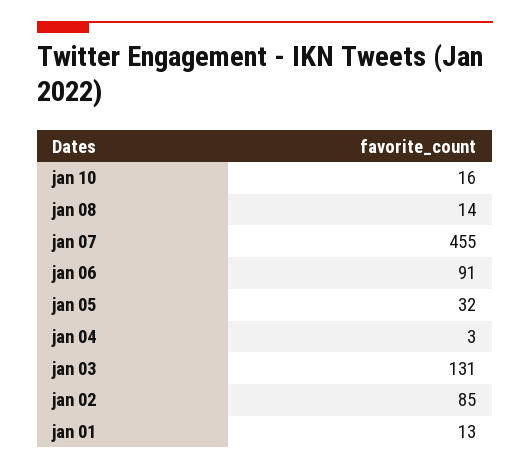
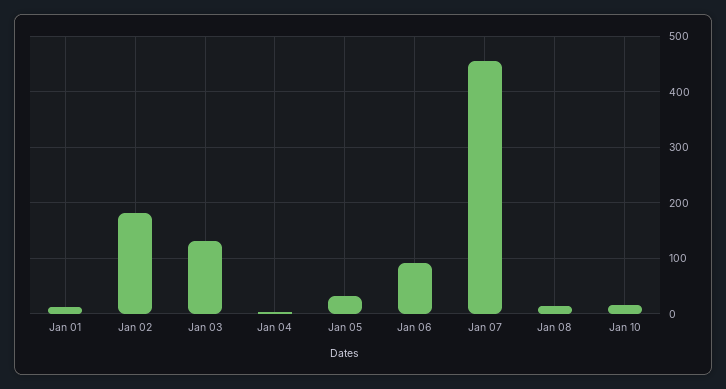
jan 02: 85 -> 180

